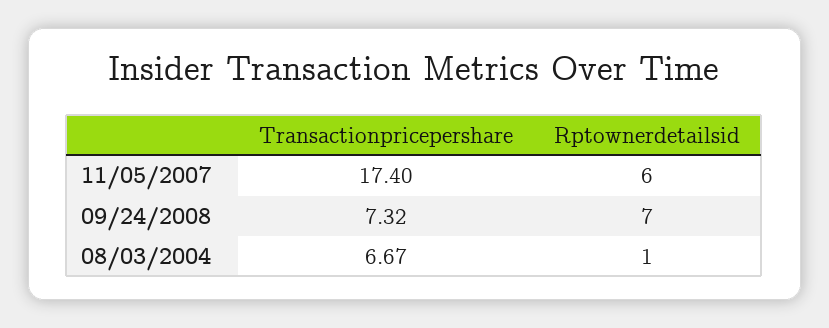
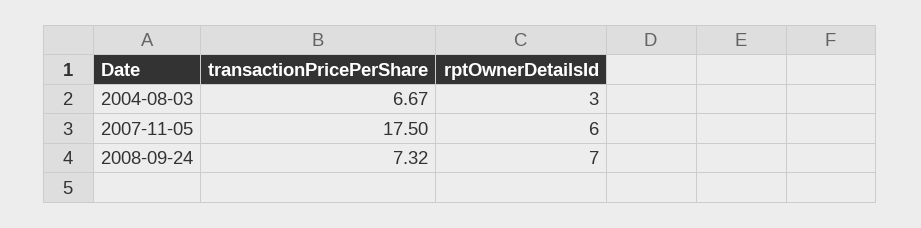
Transactionpricepershare, 11/05/2007: 17.4 -> 17.5
Rptownerdetailsid, 08/03/2004: 1 -> 3

